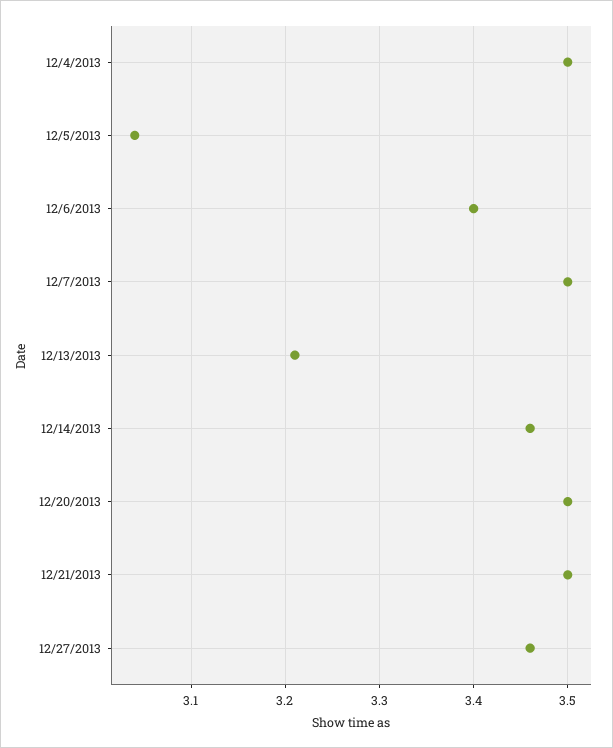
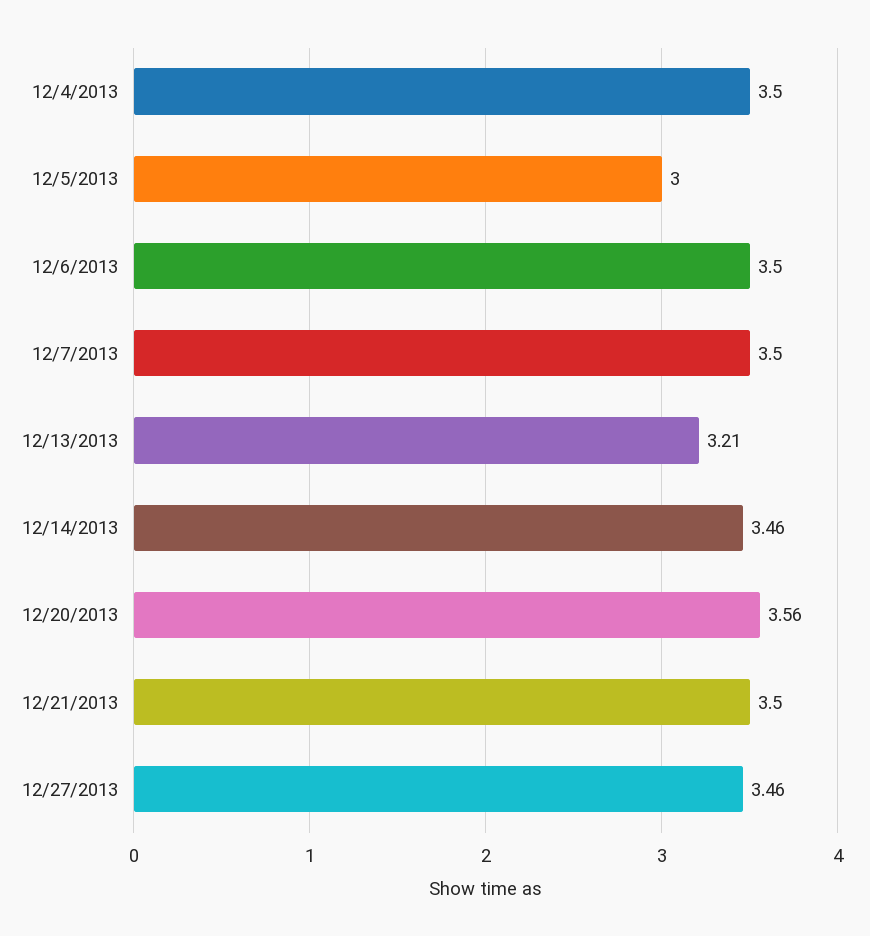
12/5/2013: 3.04 -> 3
12/6/2013: 3.4 -> 3.5
12/20/2013: 3.5 -> 3.56

